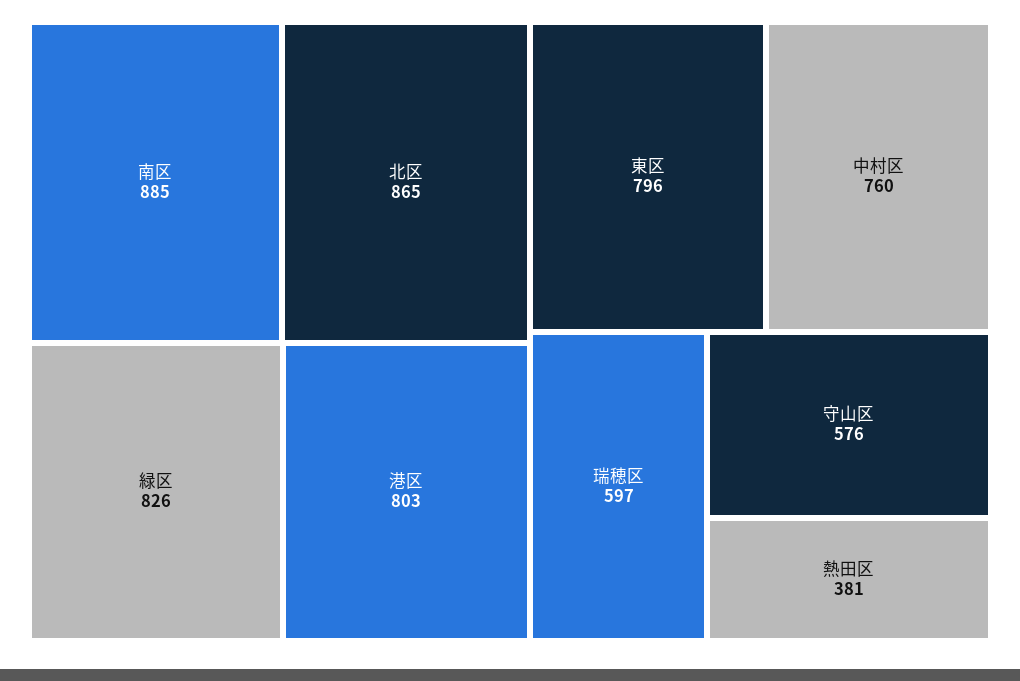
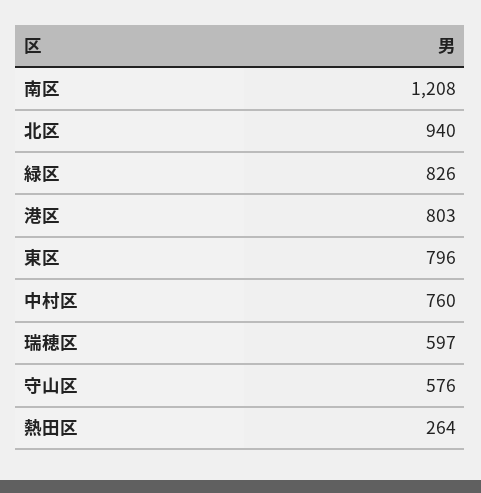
南区: 885 -> 1208
北区: 865 -> 940
熱田区: 381 -> 264

